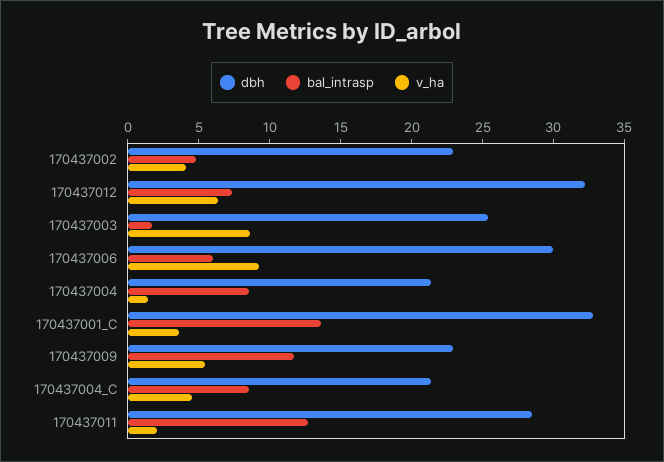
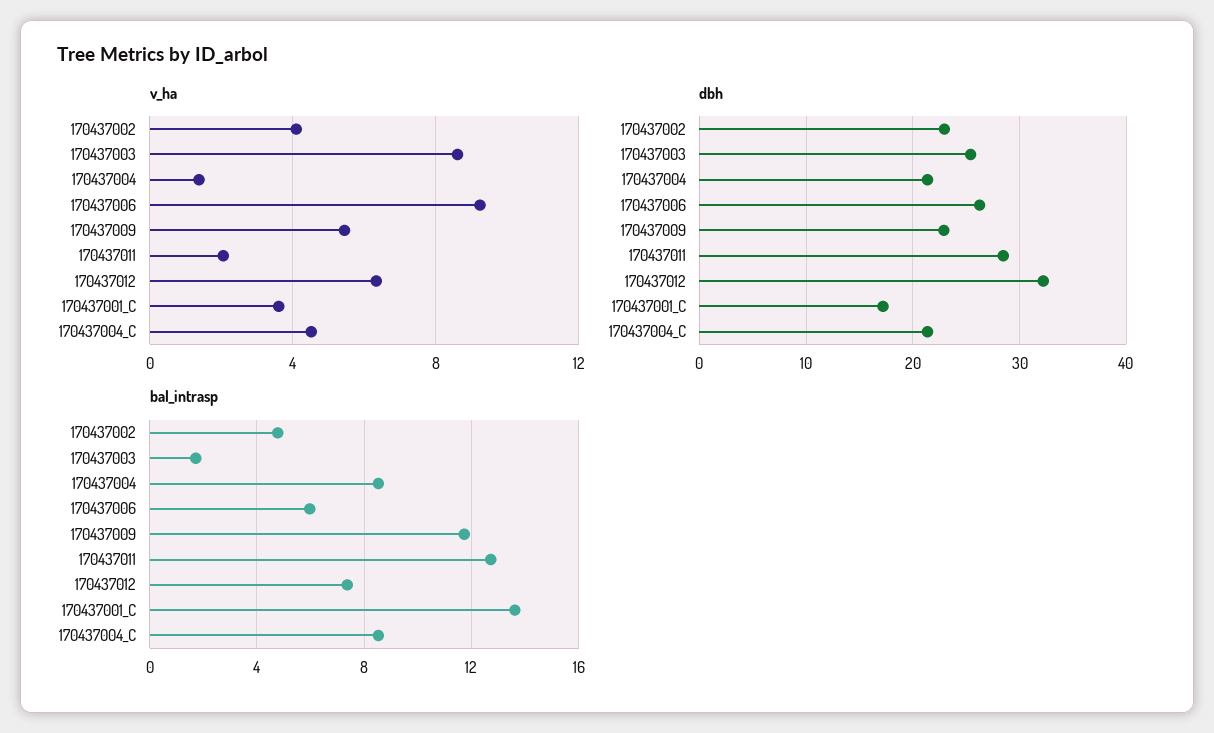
dbh, 170437006: 30 -> 26
dbh, 170437001_C: 33 -> 17

